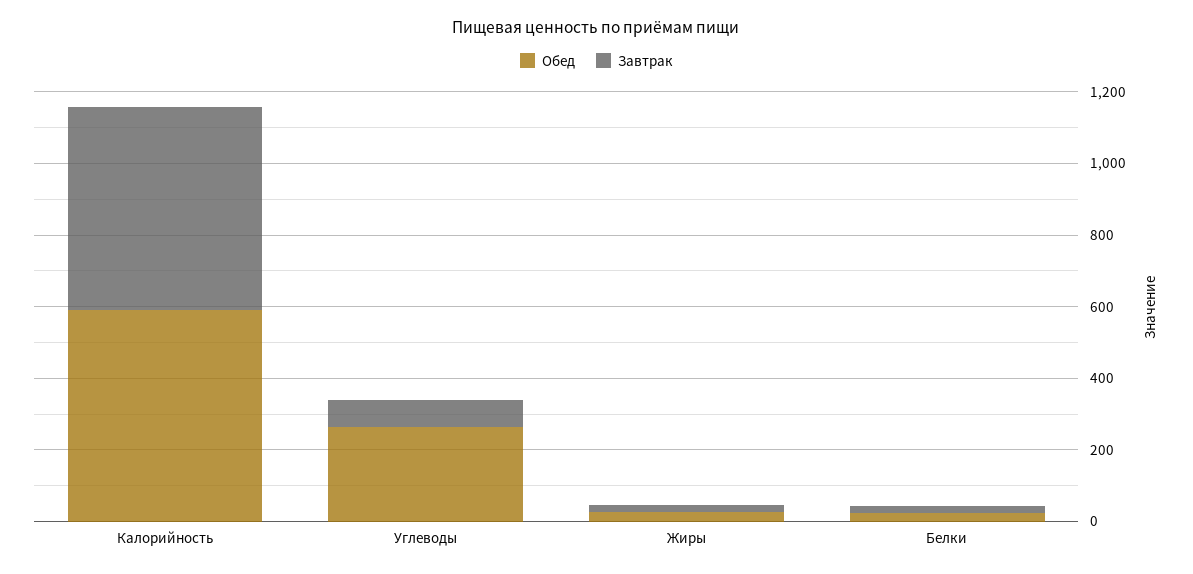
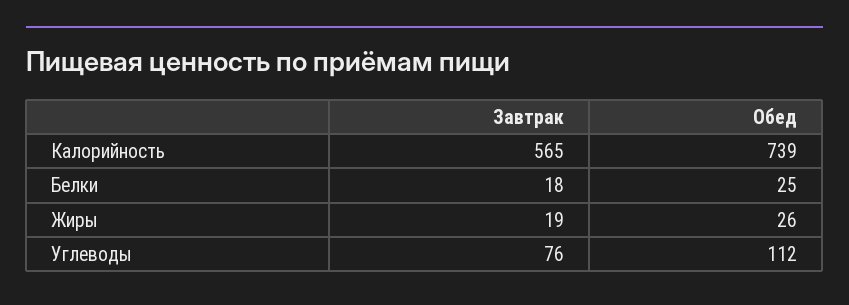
Обед, Калорийность: 600 -> 739
Обед, Углеводы: 250 -> 112

